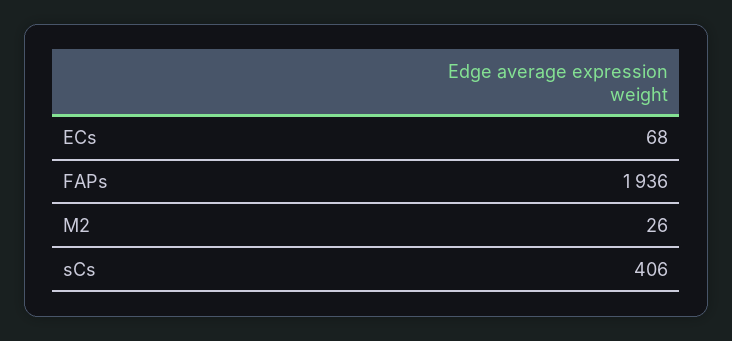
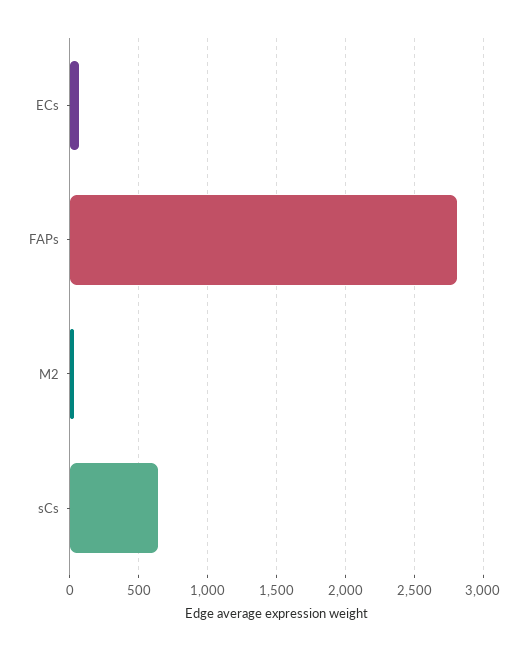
FAPs: 1936 -> 2800
sCs: 406 -> 650

